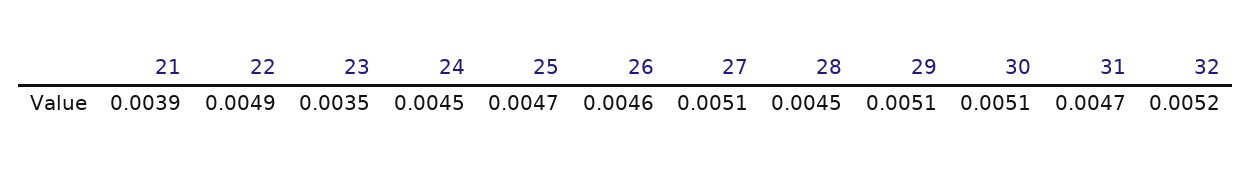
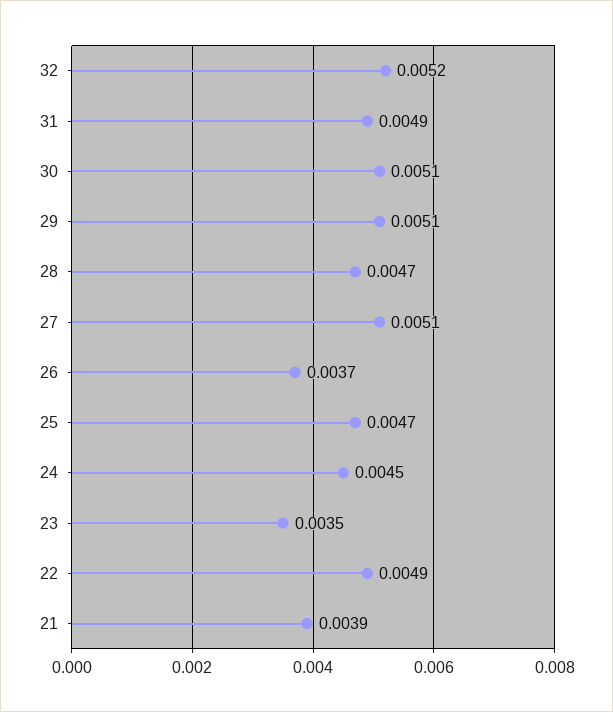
26: 0.0046 -> 0.0037
28: 0.0045 -> 0.0047
31: 0.0047 -> 0.0049

